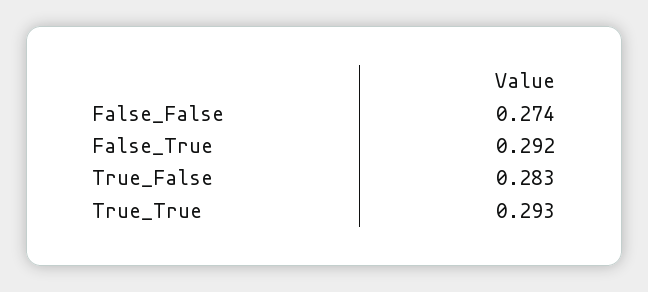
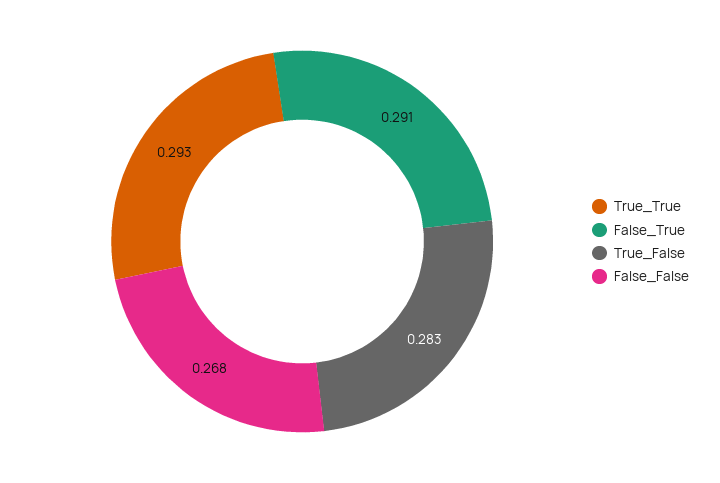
False_False: 0.274 -> 0.268
False_True: 0.292 -> 0.291

